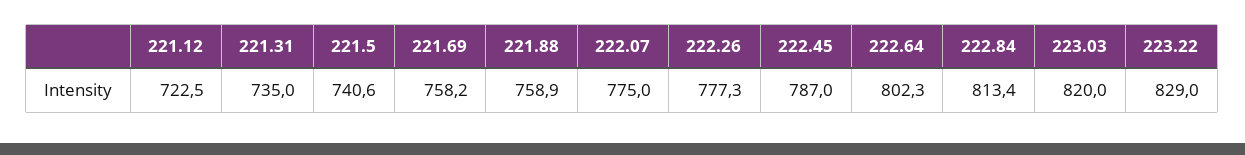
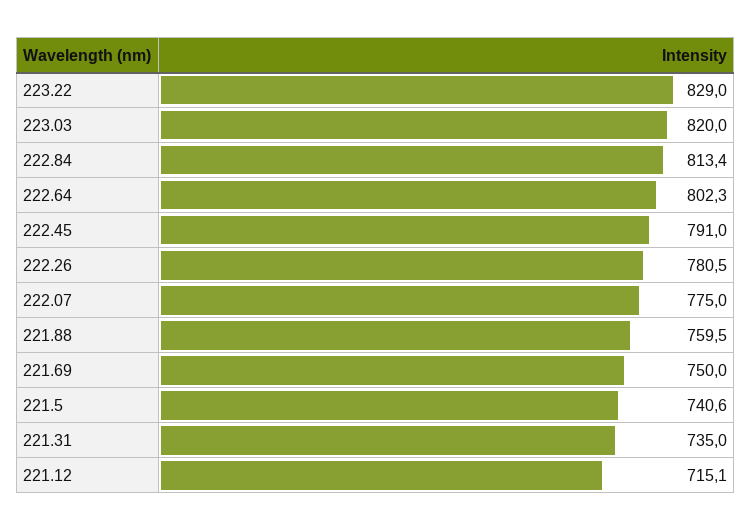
221.12: 722.5 -> 715.1
221.69: 758.2 -> 750
221.88: 758.9 -> 759.5
222.26: 777.3 -> 780.5
222.45: 787 -> 791

